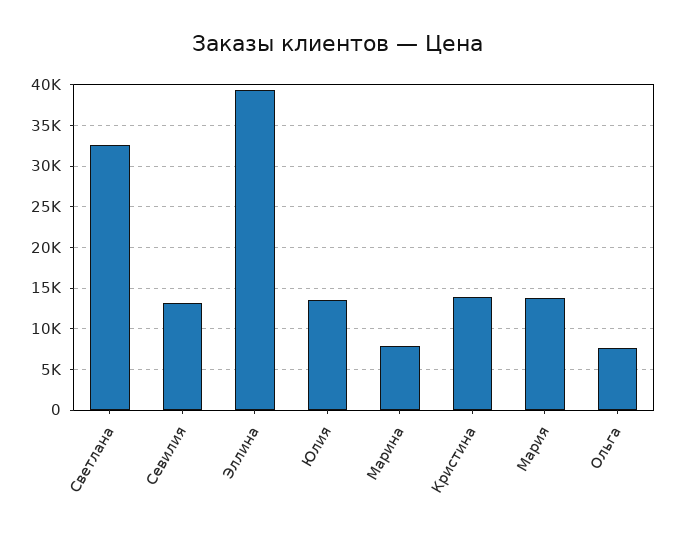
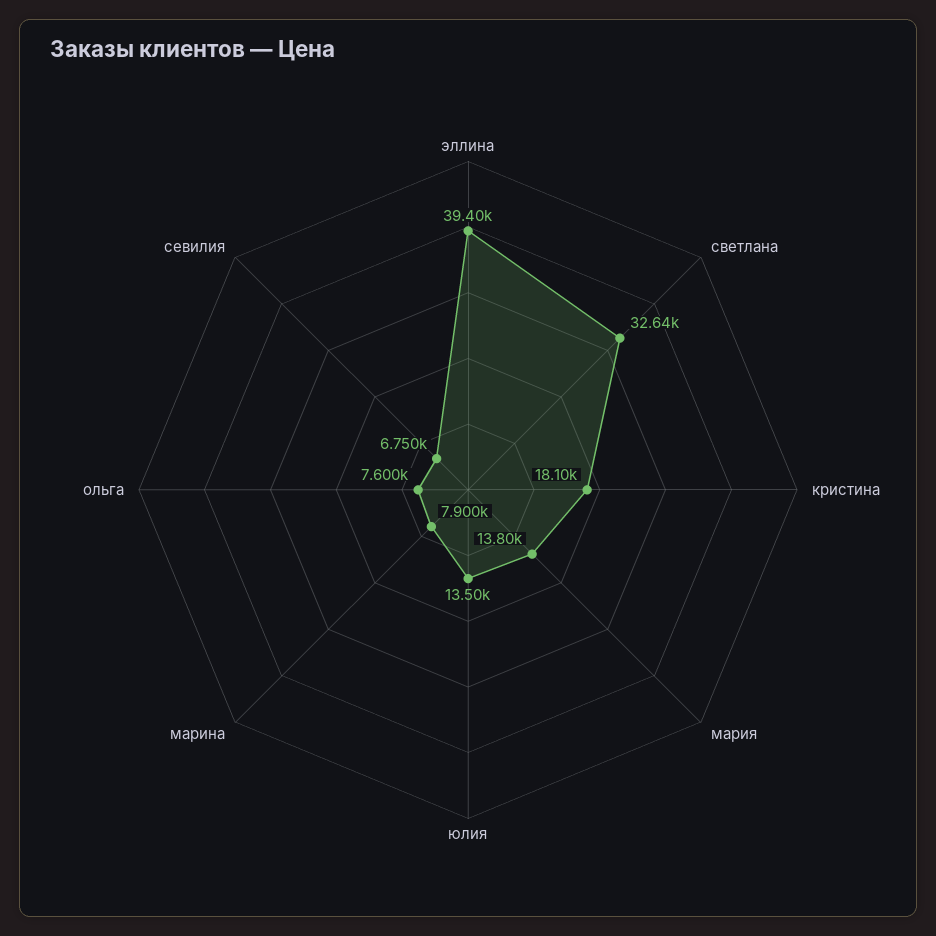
Севилия: 13000 -> 6750
Кристина: 14000 -> 18100

